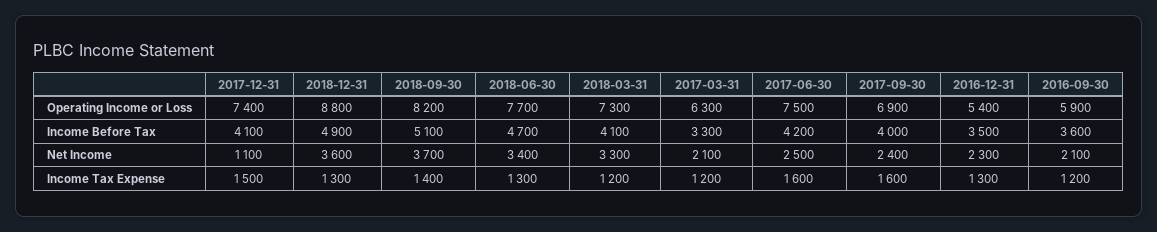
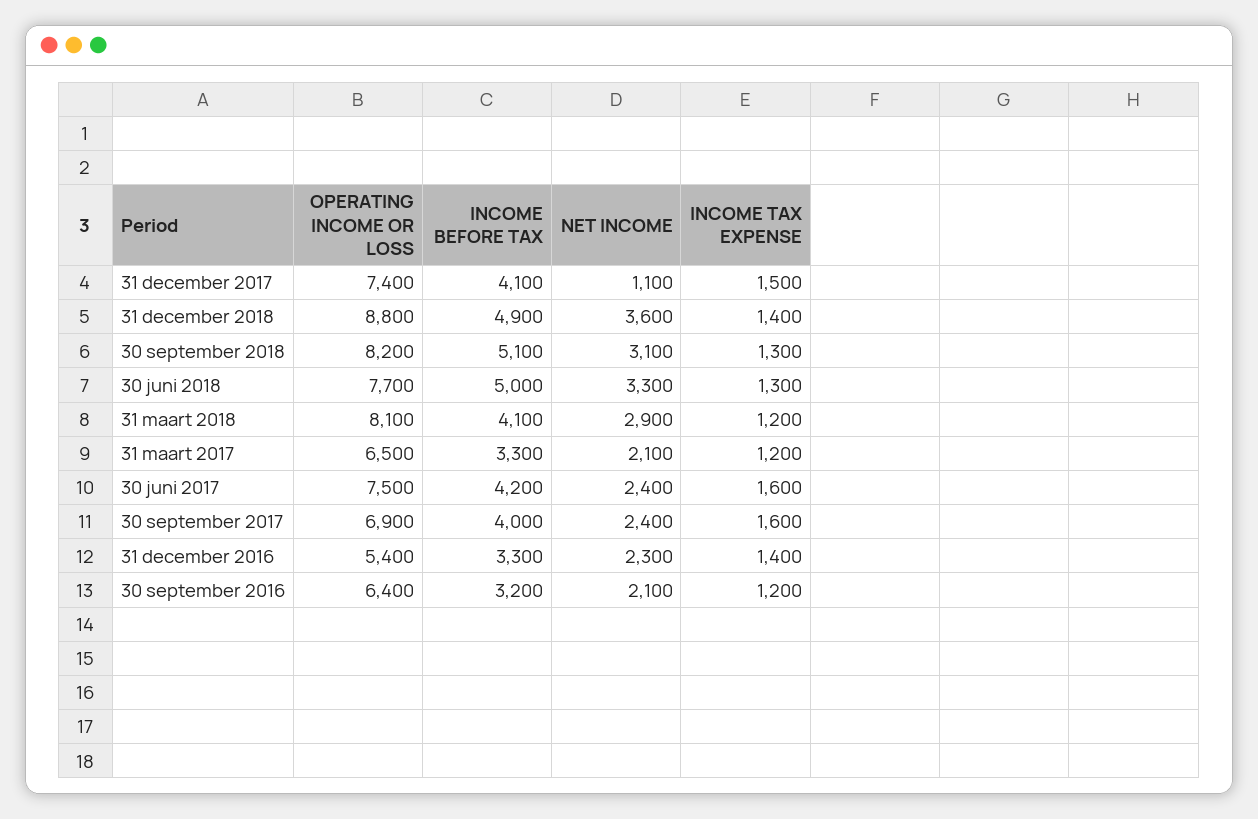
2018-03-31, Operating Income or Loss: 7300 -> 8100
2017-03-31, Operating Income or Loss: 6300 -> 6500
2016-09-30, Operating Income or Loss: 5900 -> 6400
2018-06-30, Income Before Tax: 4700 -> 5000
2016-12-31, Income Before Tax: 3500 -> 3300
2016-09-30, Income Before Tax: 3600 -> 3200
2018-09-30, Net Income: 3700 -> 3100
2018-06-30, Net Income: 3400 -> 3300
2018-03-31, Net Income: 3300 -> 2900
2017-06-30, Net Income: 2500 -> 2400
2018-12-31, Income Tax Expense: 1300 -> 1400
2018-09-30, Income Tax Expense: 1400 -> 1300
2016-12-31, Income Tax Expense: 1300 -> 1400

